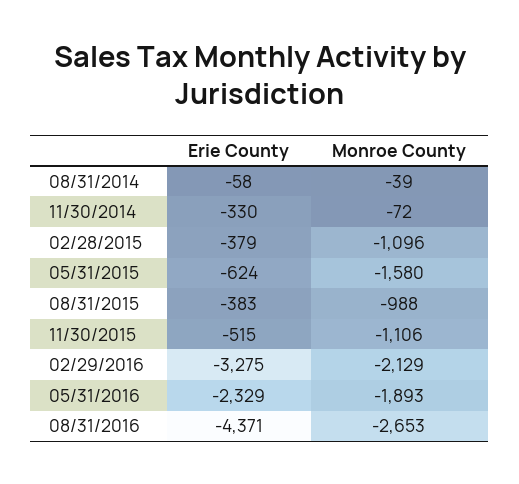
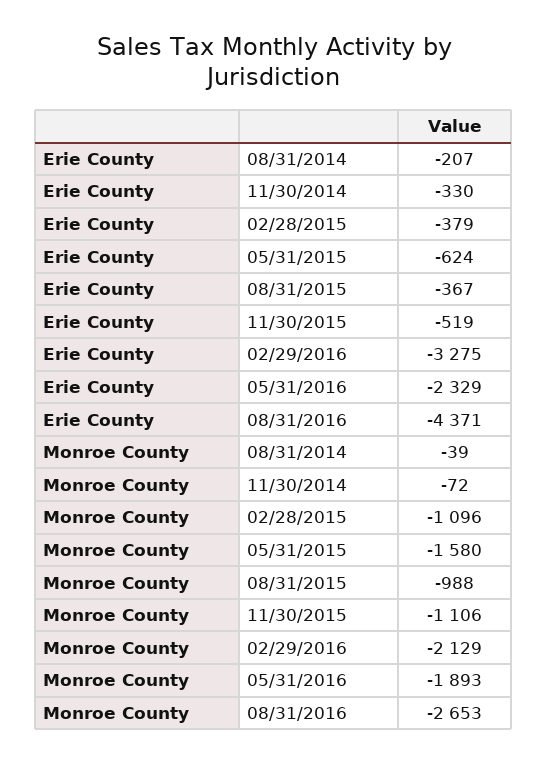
Erie County, 08/31/2014: -58 -> -207
Erie County, 08/31/2015: -383 -> -367
Erie County, 11/30/2015: -515 -> -519

